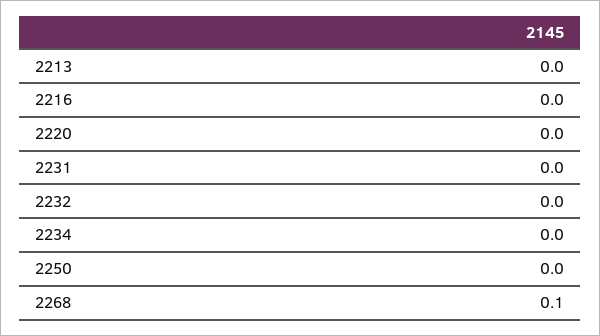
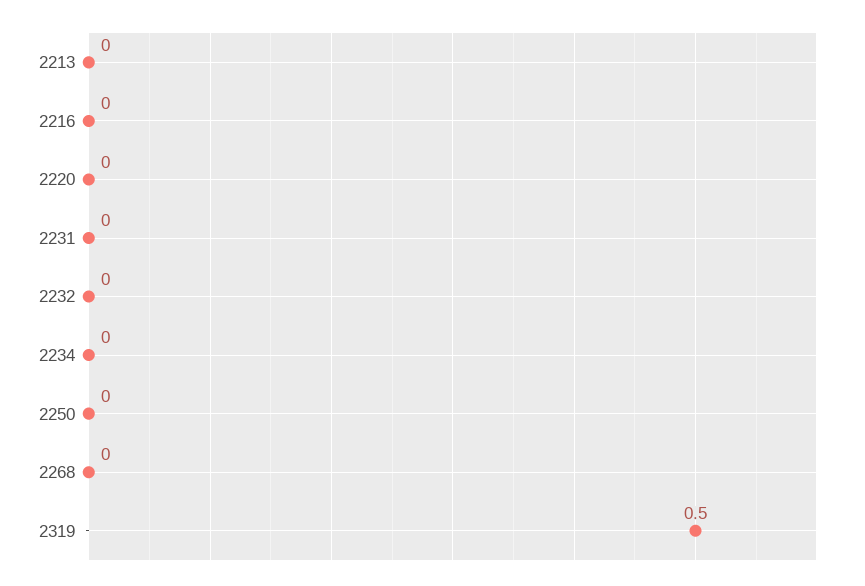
2268: 0.1 -> 0
2319: none -> 0.5

